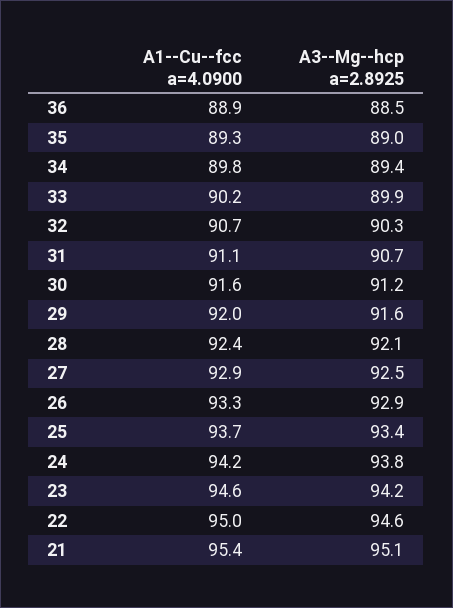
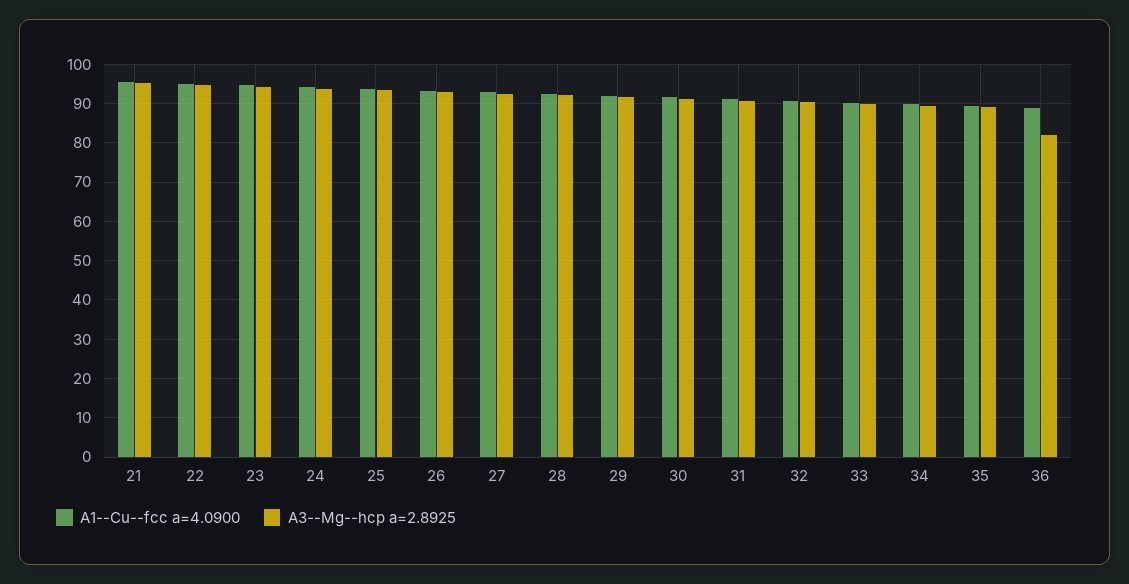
A3--Mg--hcp a=2.8925, 36: 88.5 -> 82

